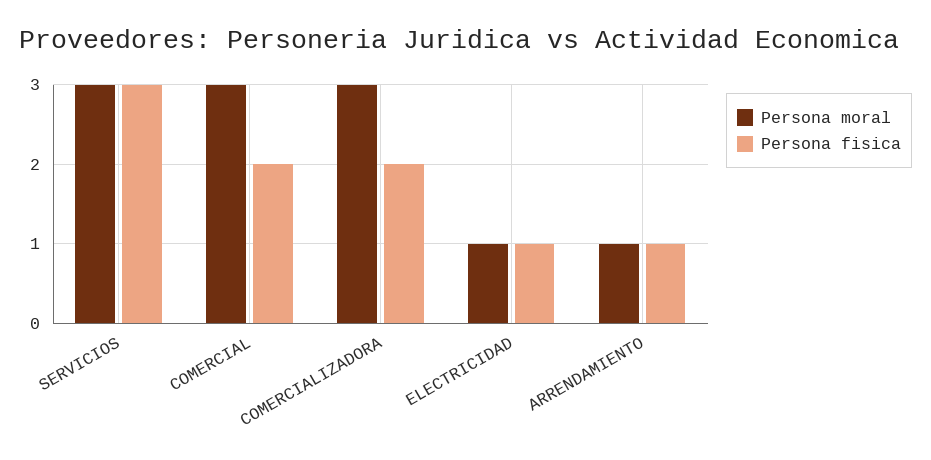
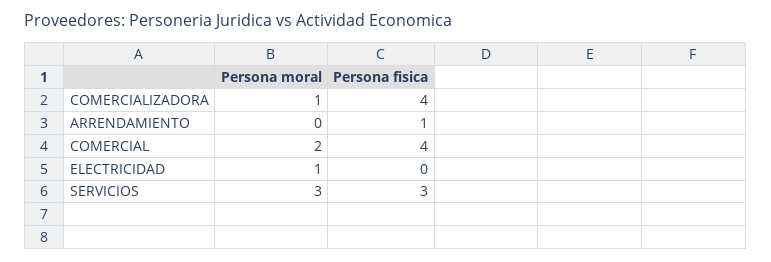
Persona moral, COMERCIAL: 3 -> 2
Persona fisica, COMERCIAL: 2 -> 4
Persona moral, COMERCIALIZADORA: 3 -> 1
Persona fisica, COMERCIALIZADORA: 2 -> 4
Persona fisica, ELECTRICIDAD: 1 -> 0
Persona moral, ARRENDAMIENTO: 1 -> 0

